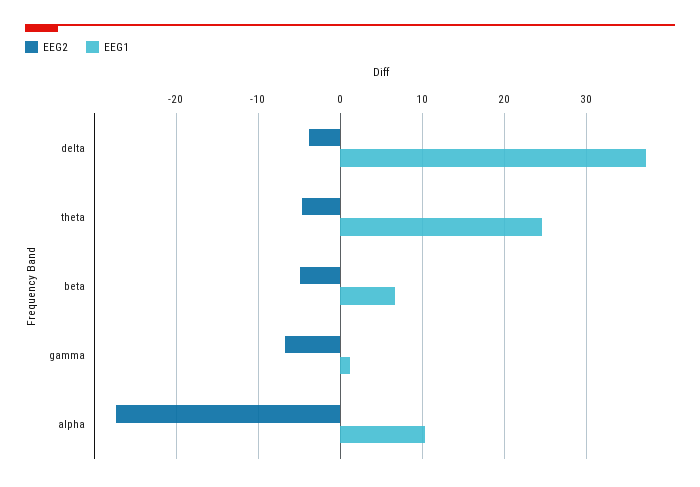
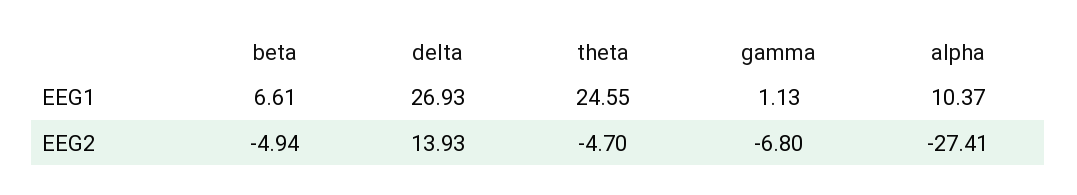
EEG2, delta: -4 -> 13.93
EEG1, delta: 37 -> 26.93

